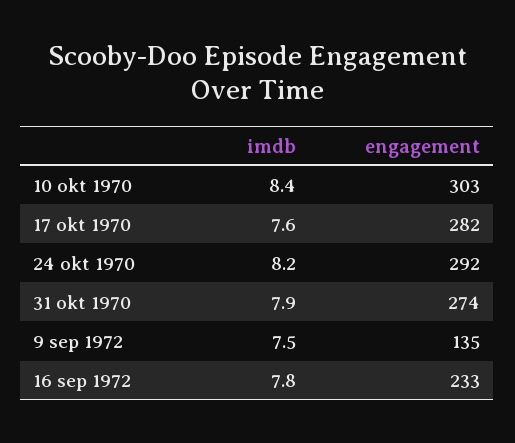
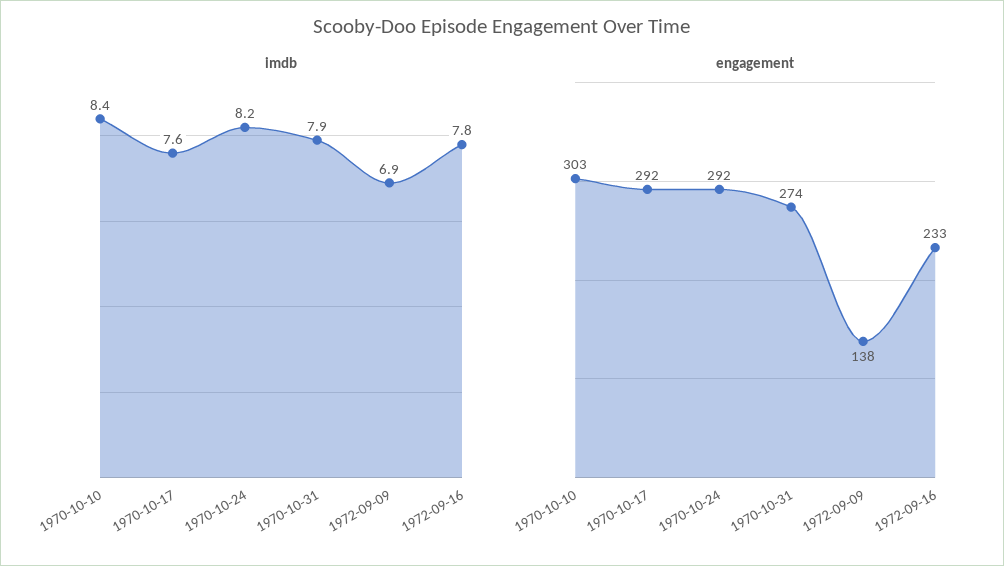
engagement, 17 okt 1970: 282 -> 292
imdb, 9 sep 1972: 7.5 -> 6.9
engagement, 9 sep 1972: 135 -> 138

